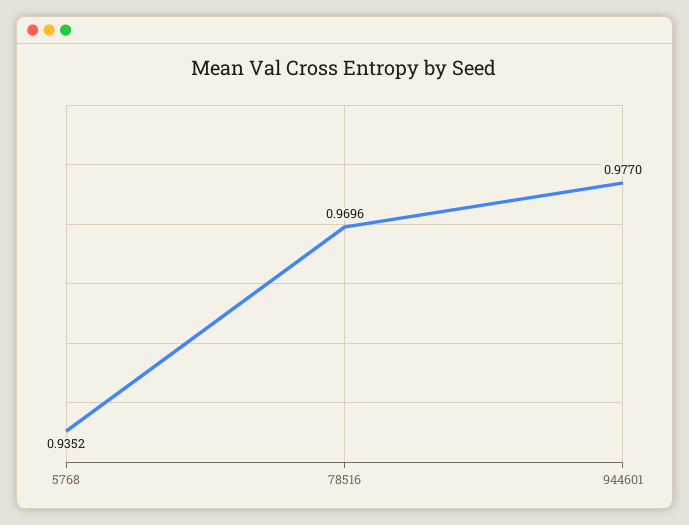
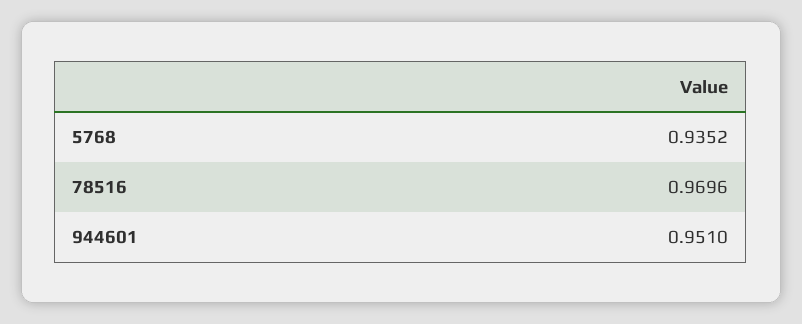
944601: 0.977 -> 0.951

